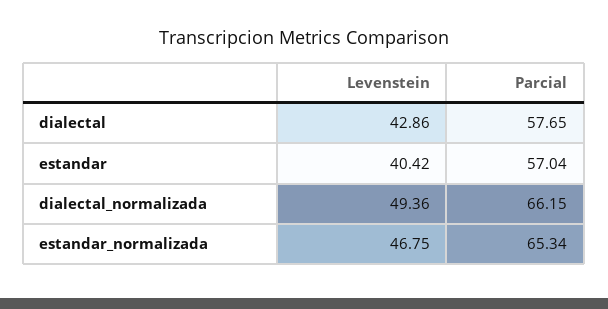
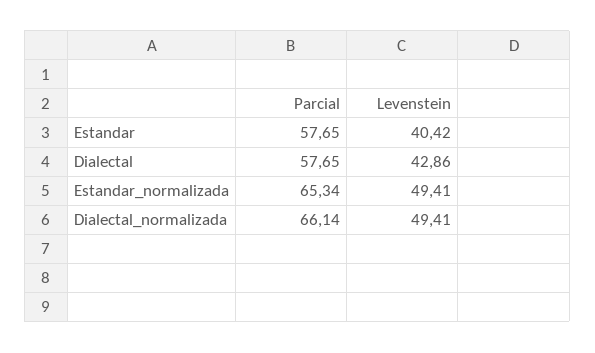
Parcial, estandar: 57.04 -> 57.65
Levenstein, dialectal_normalizada: 49.36 -> 49.41
Parcial, dialectal_normalizada: 66.15 -> 66.14
Levenstein, estandar_normalizada: 46.75 -> 49.41

